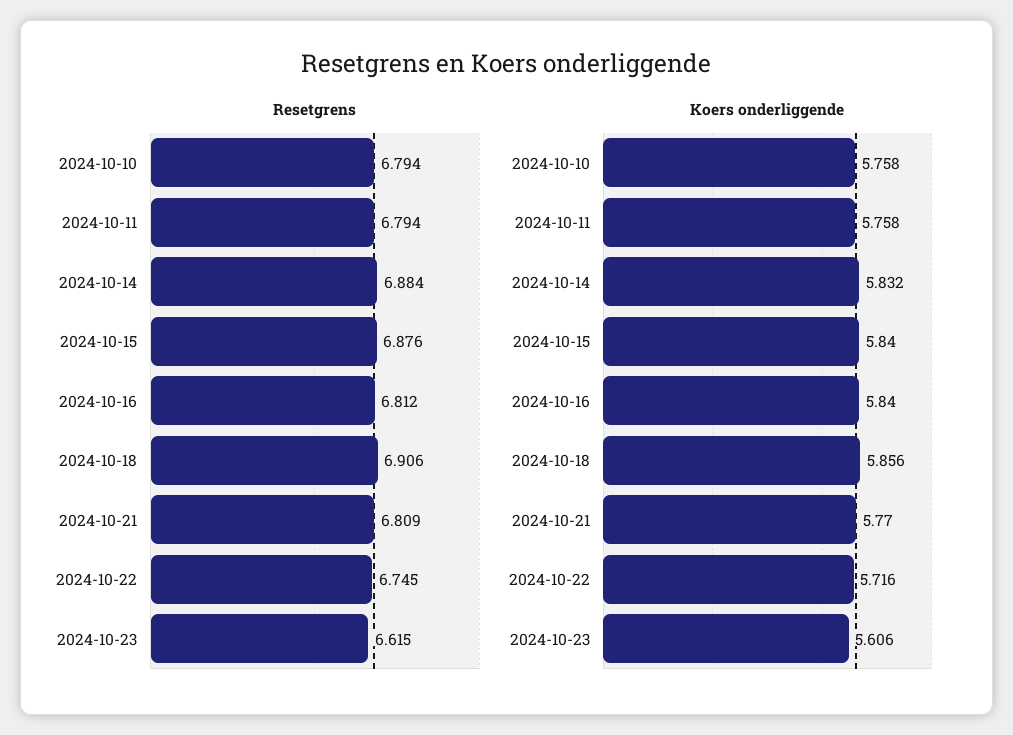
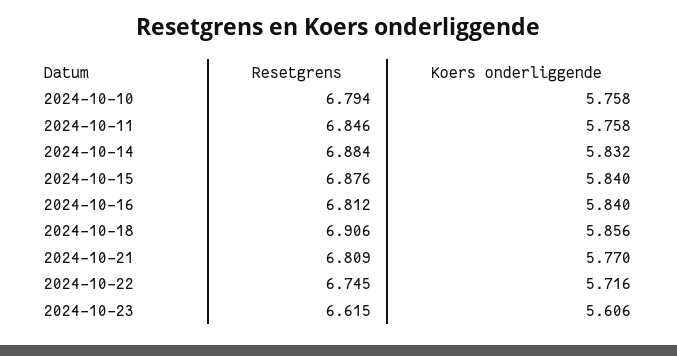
Resetgrens, 2024-10-11: 6.794 -> 6.846

